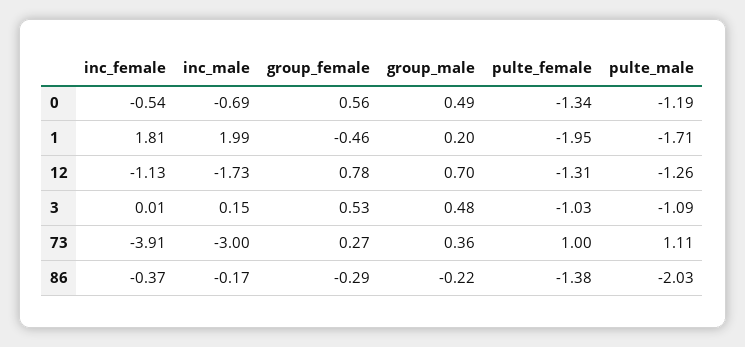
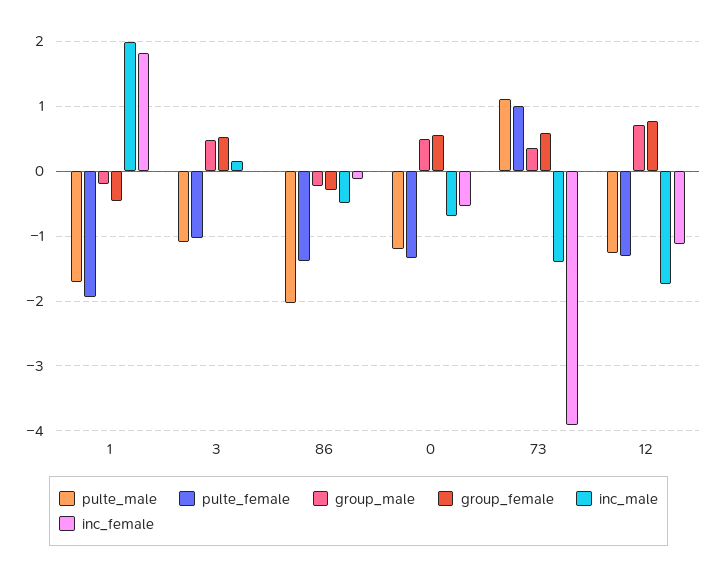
group_male, 1: 0.2 -> -0.2
inc_male, 73: -3 -> -1.4
group_female, 73: 0.27 -> 0.6
inc_female, 86: -0.37 -> -0.1
inc_male, 86: -0.17 -> -0.5

